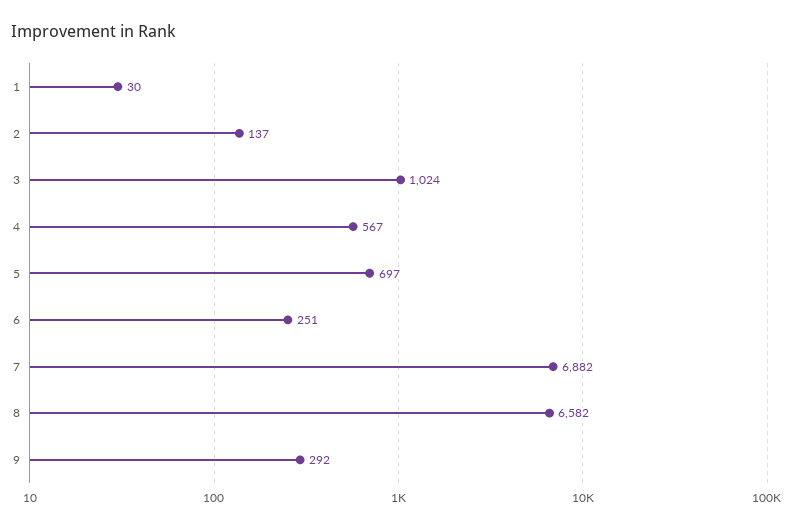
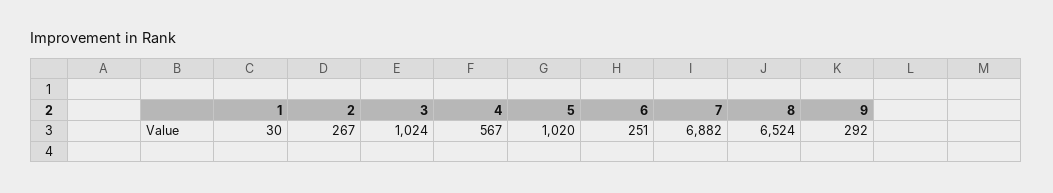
2: 137 -> 267
5: 697 -> 1020
8: 6582 -> 6524

